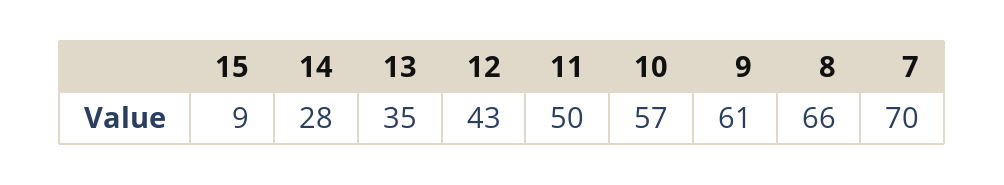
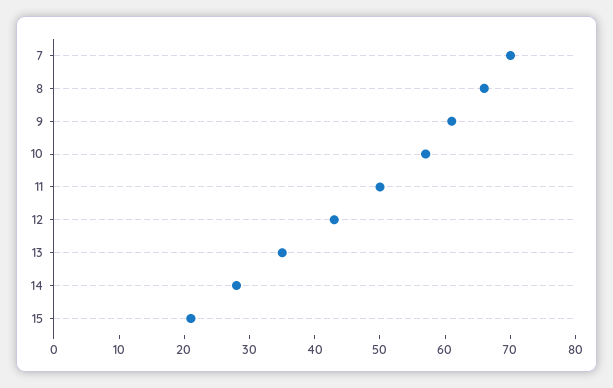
15: 9 -> 20

